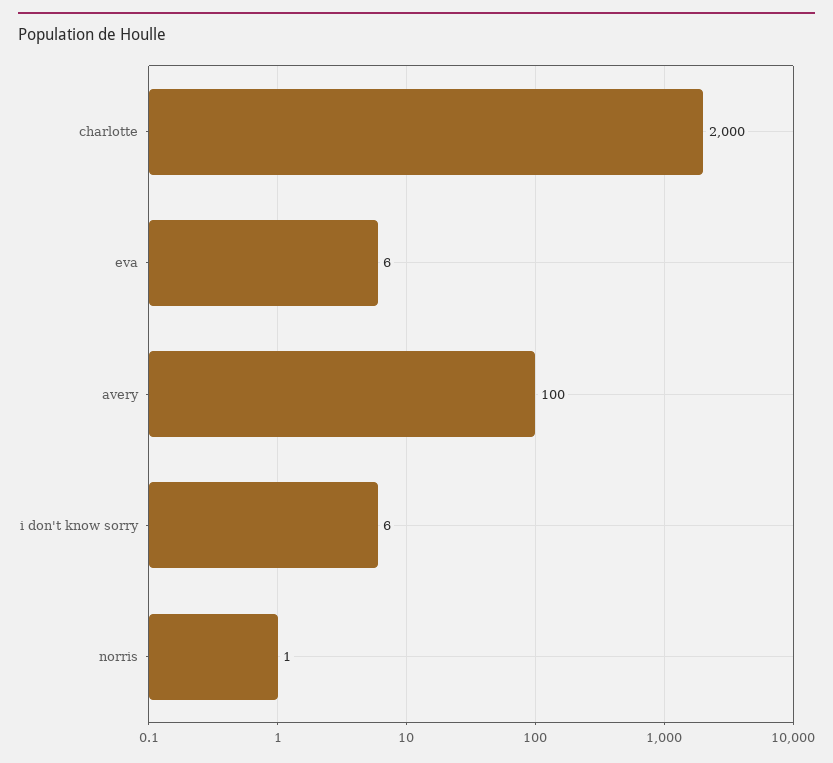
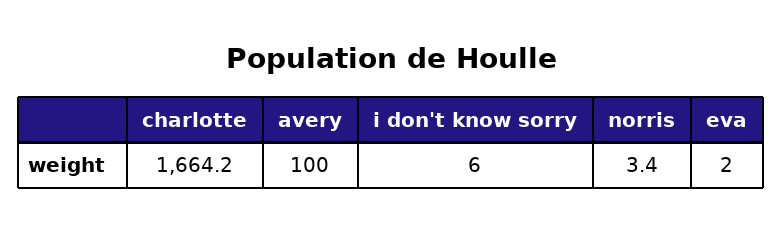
charlotte: 2000 -> 1664.2
eva: 6 -> 2
norris: 1 -> 3.4

